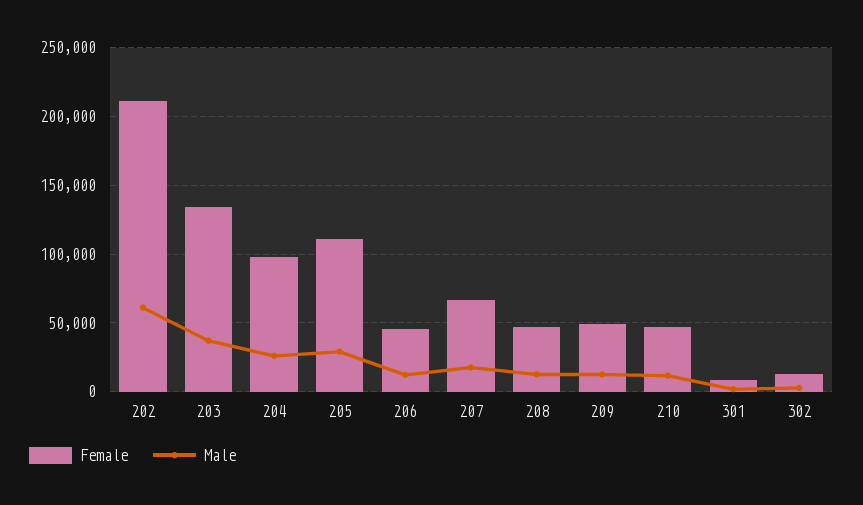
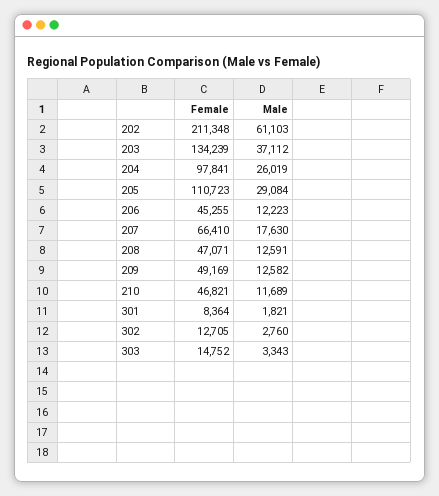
Female, 303: none -> 14752
Male, 303: none -> 3343

